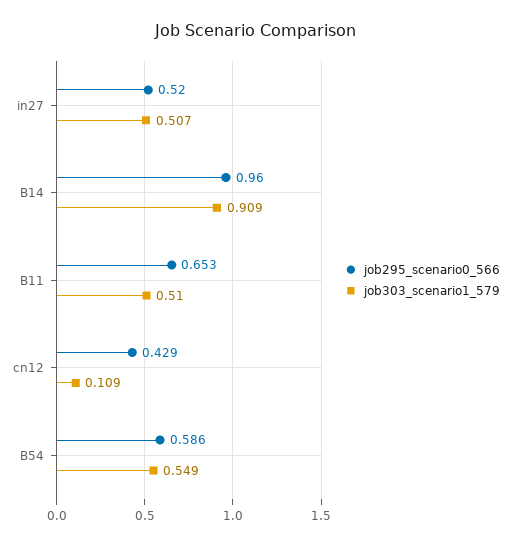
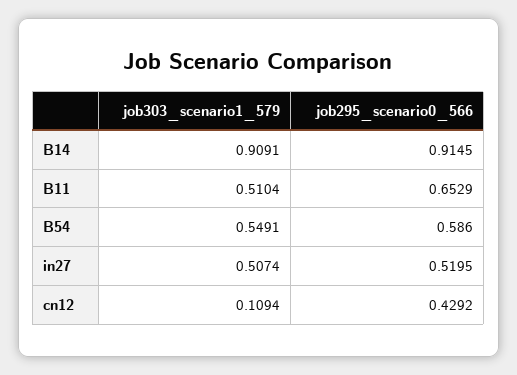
job295_scenario0_566, B14: 0.96 -> 0.9145

